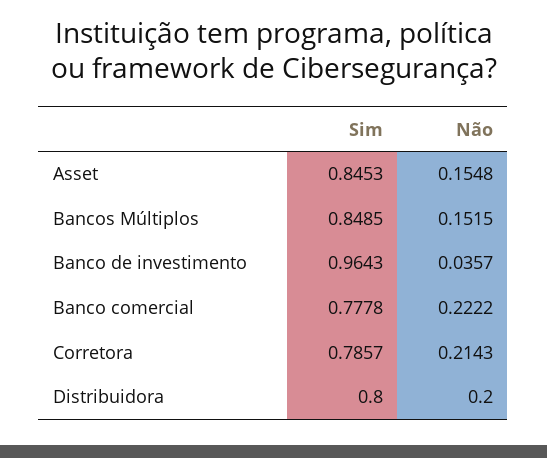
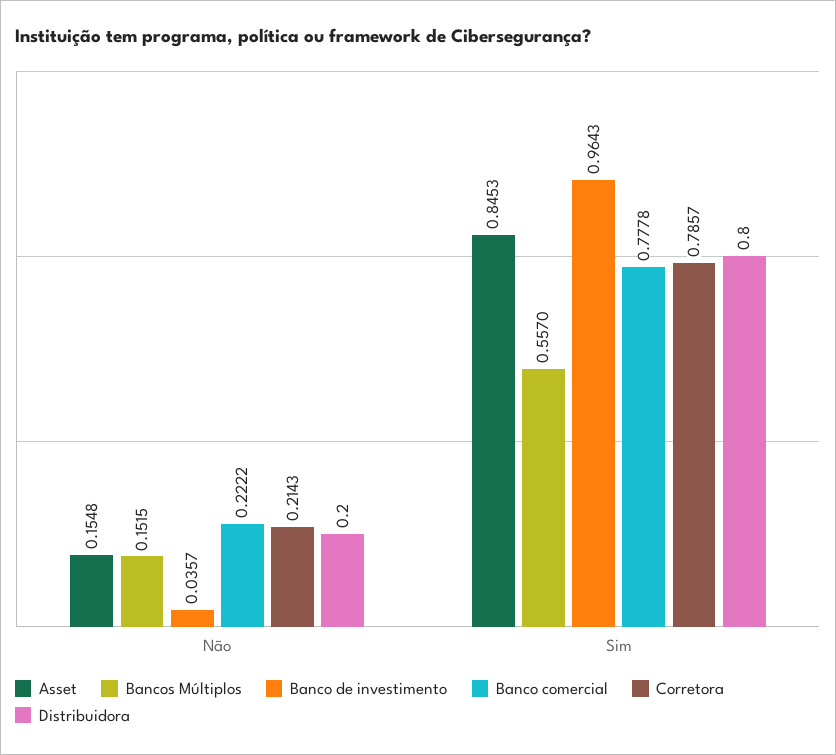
Bancos Múltiplos, Sim: 0.8485 -> 0.557

